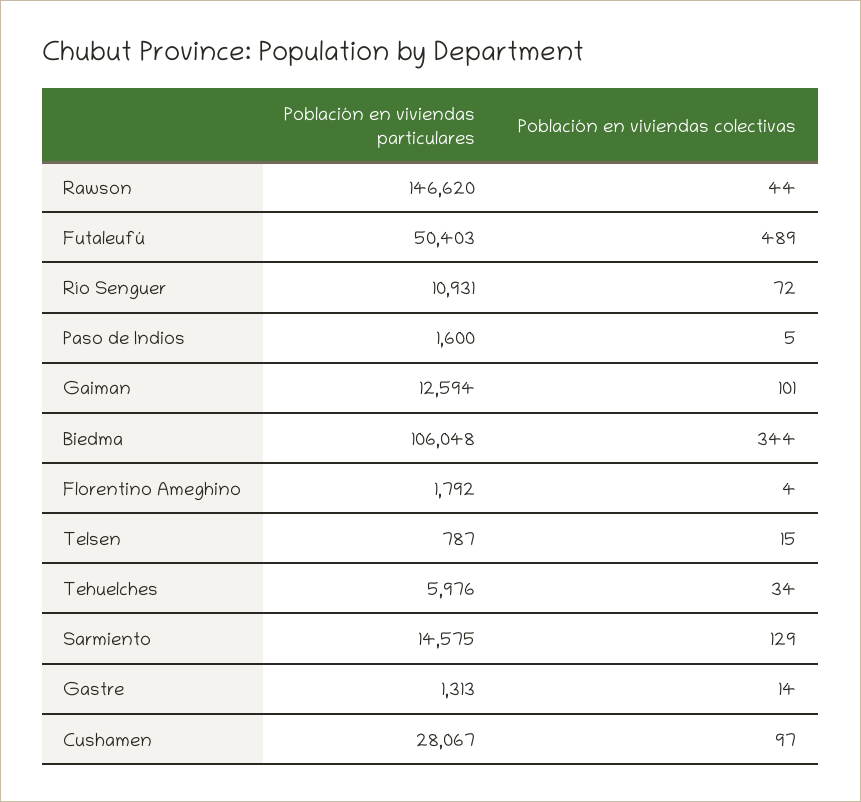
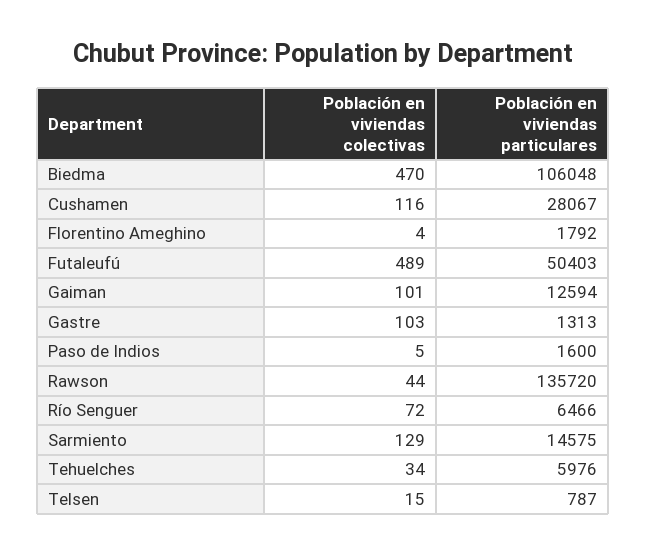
Población en viviendas particulares, Rawson: 146620 -> 135720
Población en viviendas particulares, Río Senguer: 10931 -> 6466
Población en viviendas colectivas, Biedma: 344 -> 470
Población en viviendas colectivas, Gastre: 14 -> 103
Población en viviendas colectivas, Cushamen: 97 -> 116

